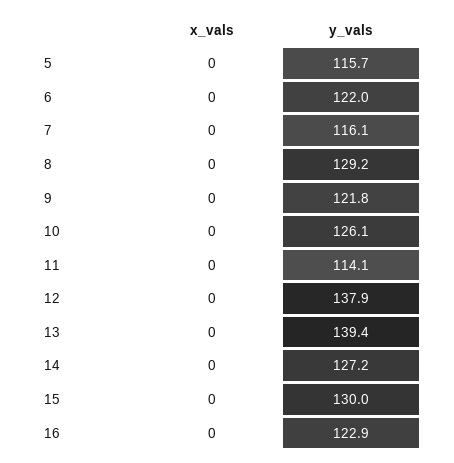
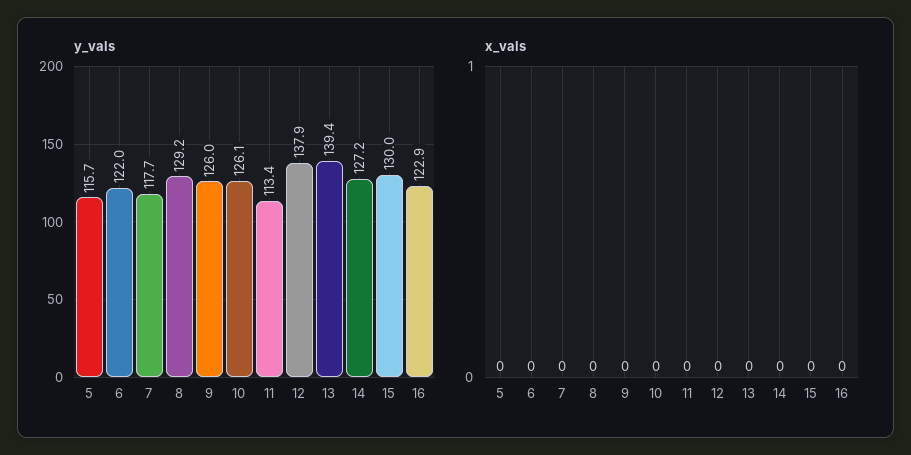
y_vals, 7: 116.1 -> 117.7
y_vals, 9: 121.8 -> 126
y_vals, 11: 114.1 -> 113.4

